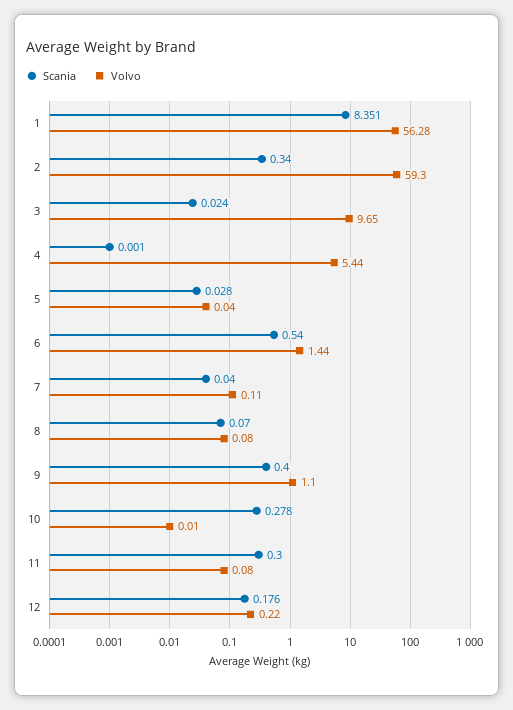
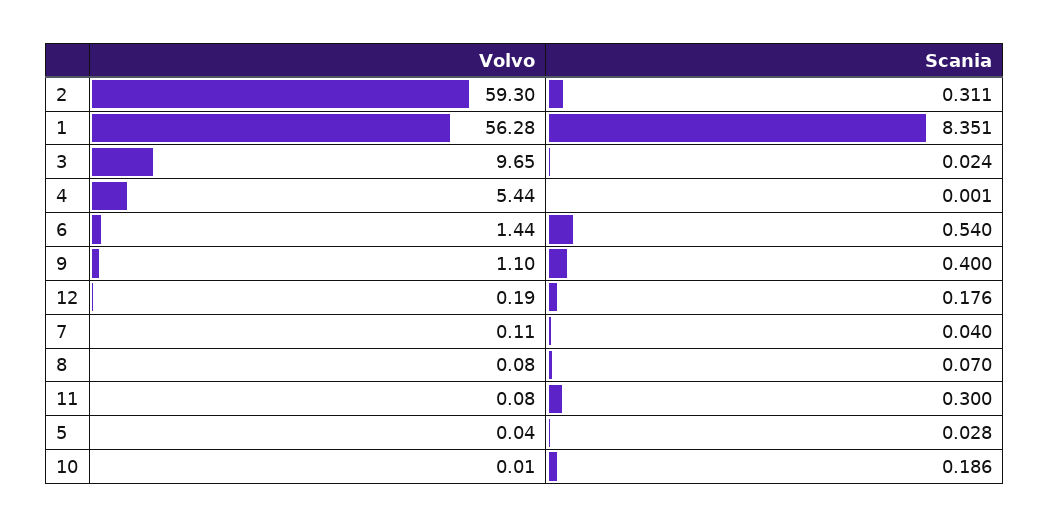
Scania, 2: 0.34 -> 0.311
Scania, 10: 0.278 -> 0.186
Volvo, 12: 0.22 -> 0.19

